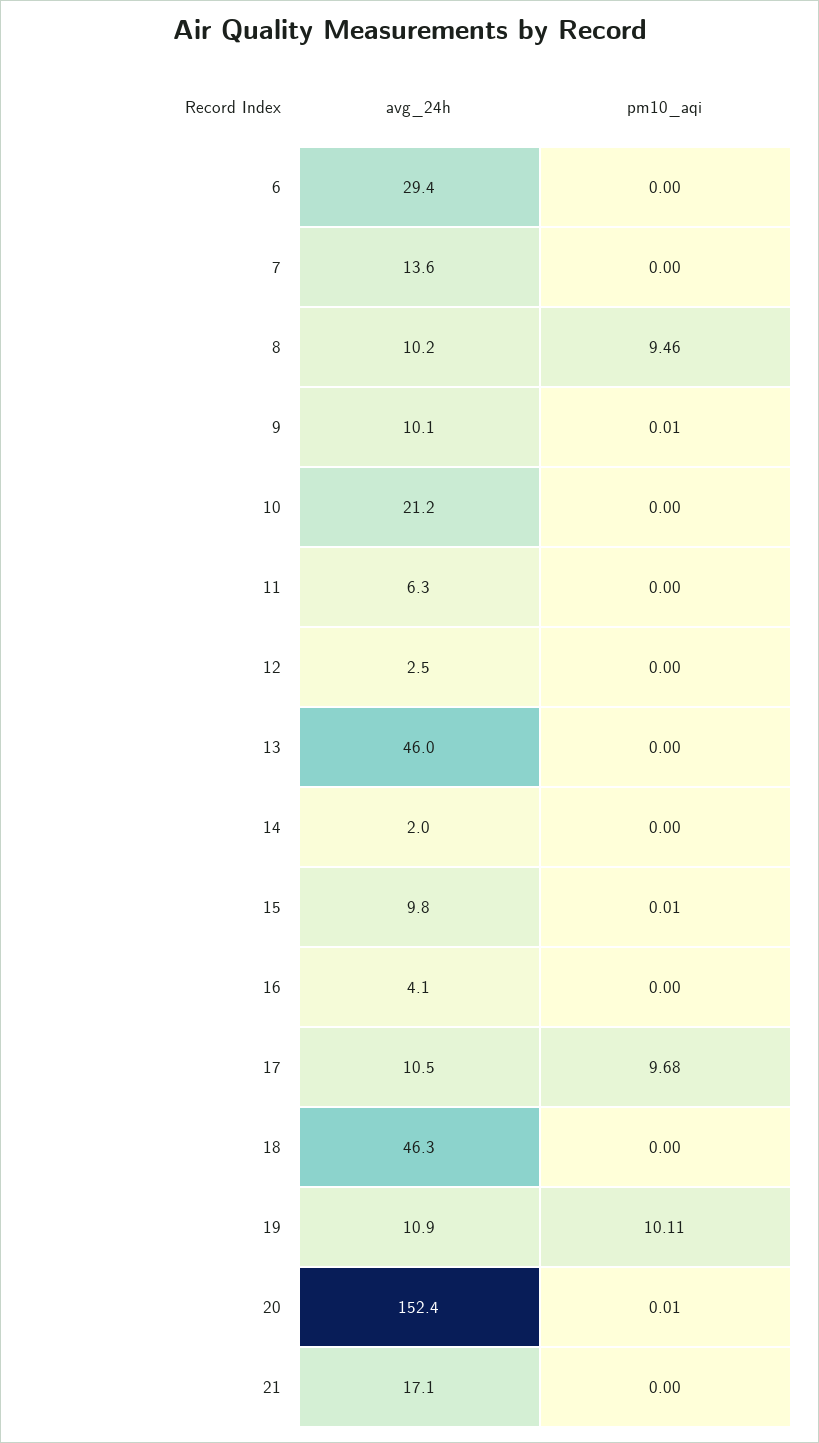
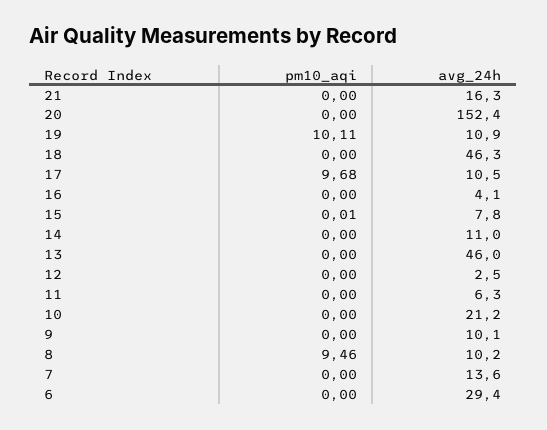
pm10_aqi, 9: 0.01 -> 0
avg_24h, 14: 2 -> 11
avg_24h, 15: 9.8 -> 7.8
pm10_aqi, 20: 0.01 -> 0
avg_24h, 21: 17.1 -> 16.3

